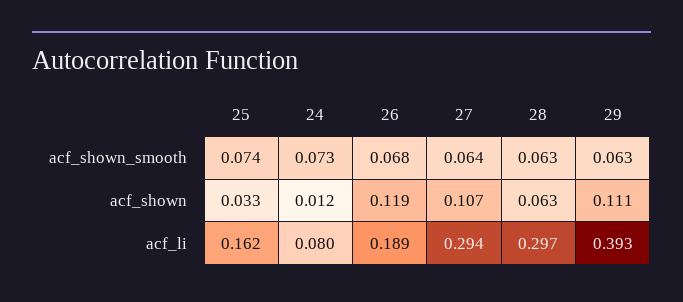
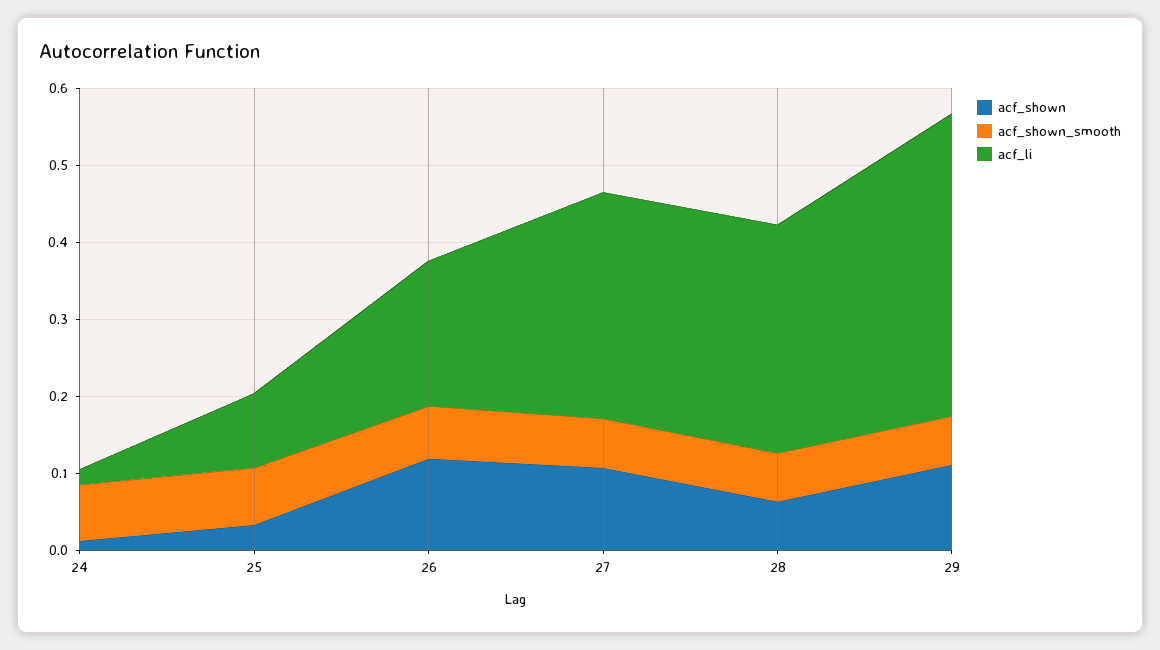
acf_li, 25: 0.162 -> 0.1
acf_li, 24: 0.08 -> 0.02

